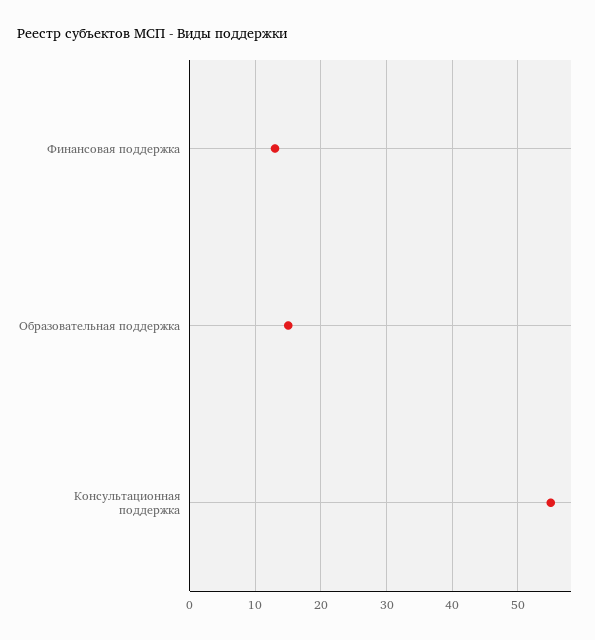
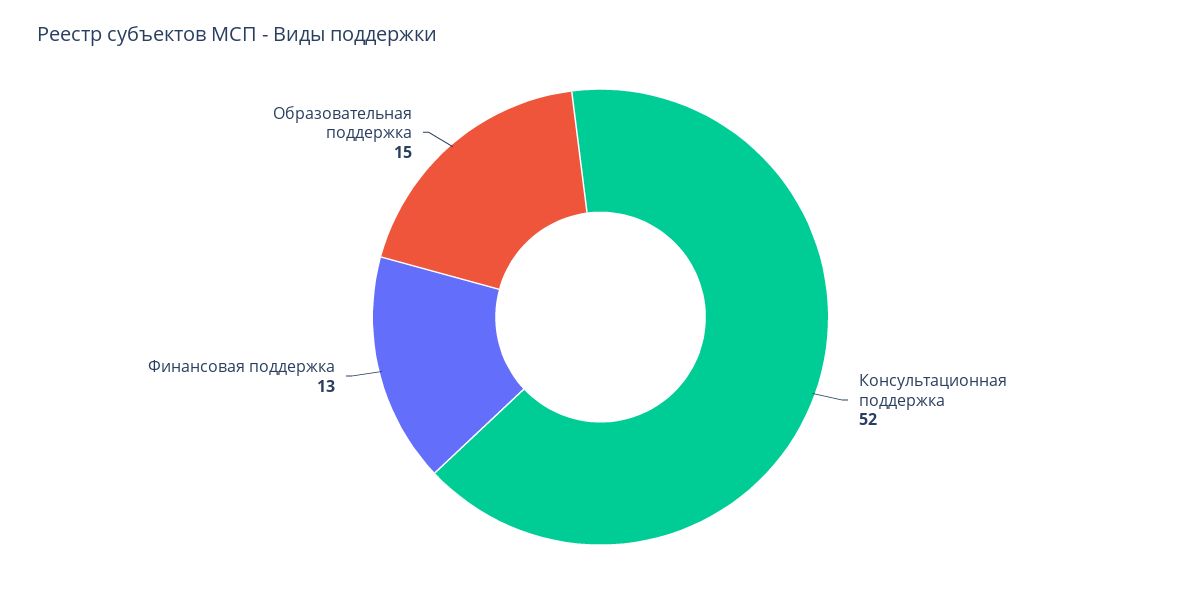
Консультационная поддержка: 55 -> 52

